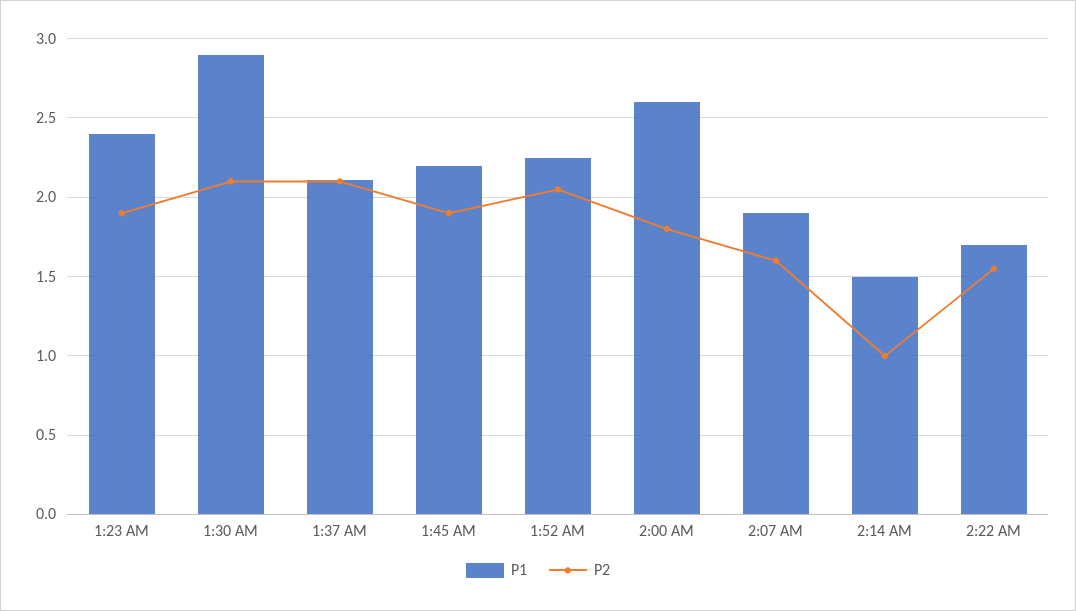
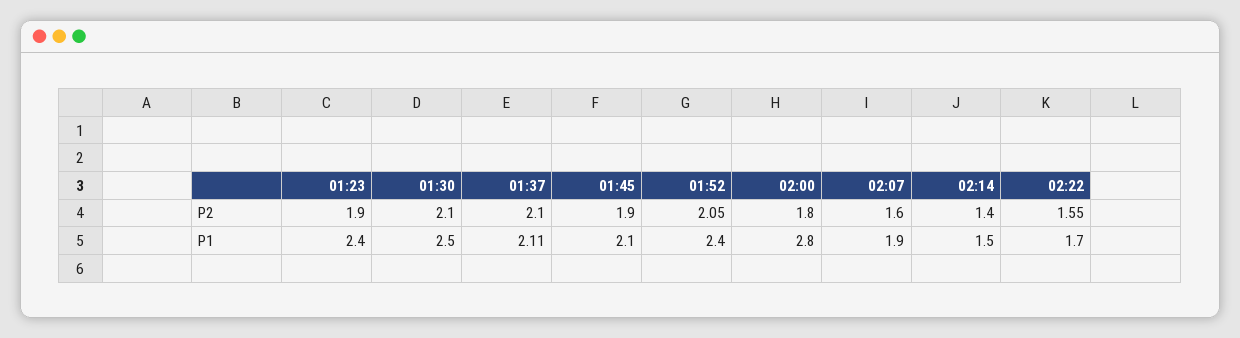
P1, 1:30 AM: 2.9 -> 2.5
P1, 1:45 AM: 2.2 -> 2.1
P1, 1:52 AM: 2.25 -> 2.4
P1, 2:00 AM: 2.6 -> 2.8
P2, 2:14 AM: 1 -> 1.4

